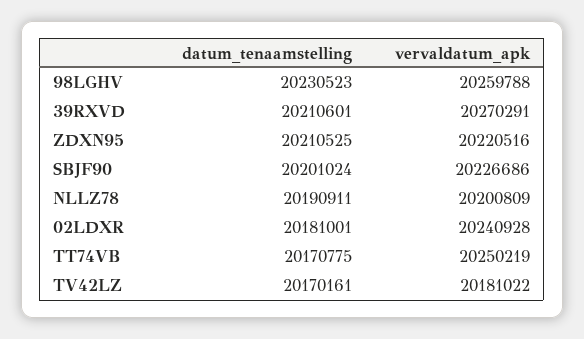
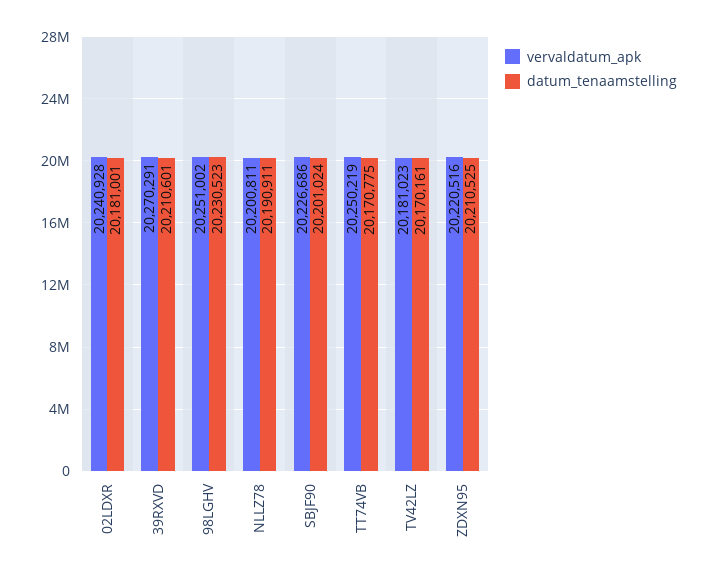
vervaldatum_apk, 98LGHV: 20259788 -> 20251002
vervaldatum_apk, NLLZ78: 20200809 -> 20200811
vervaldatum_apk, TV42LZ: 20181022 -> 20181023

